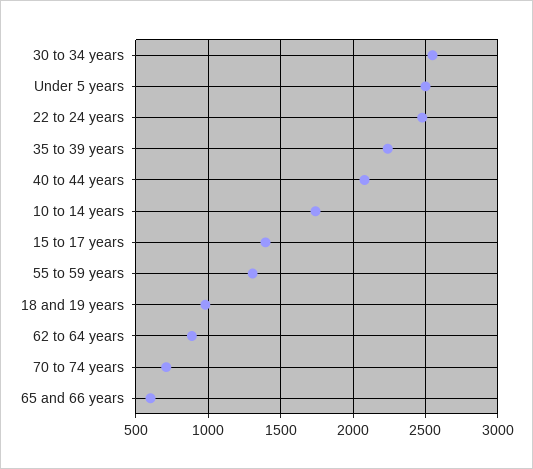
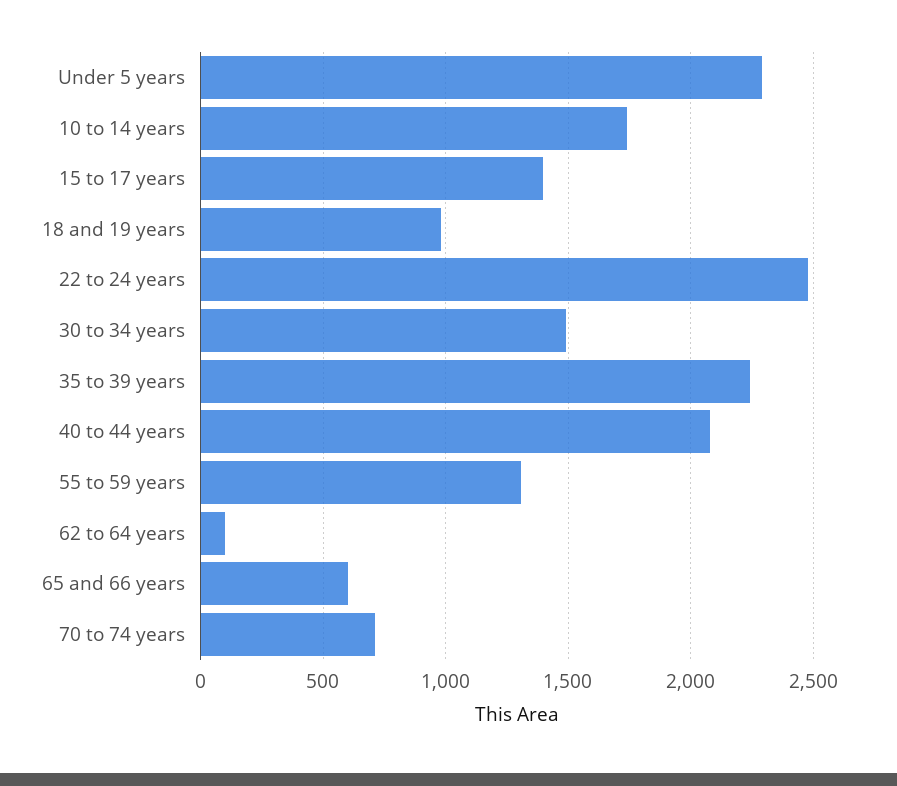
30 to 34 years: 2550 -> 1500
Under 5 years: 2500 -> 2300
62 to 64 years: 900 -> 100

